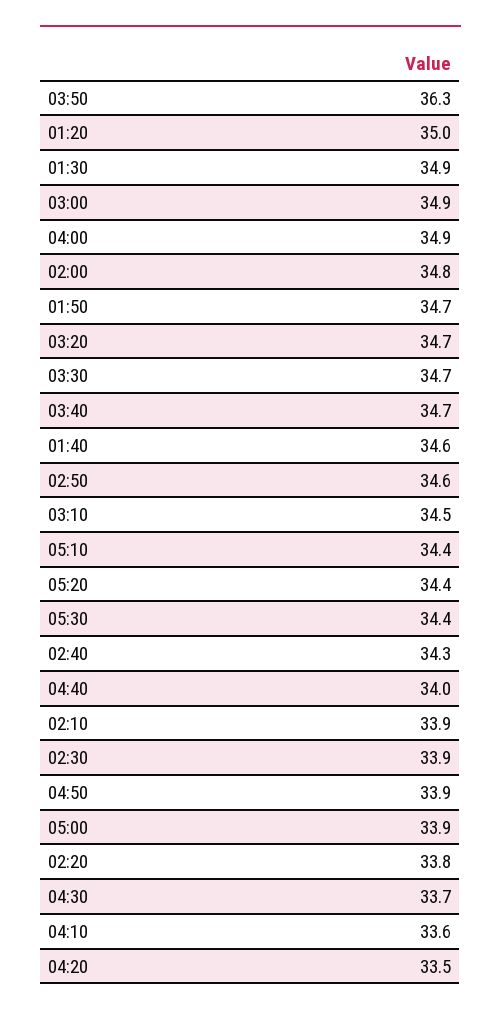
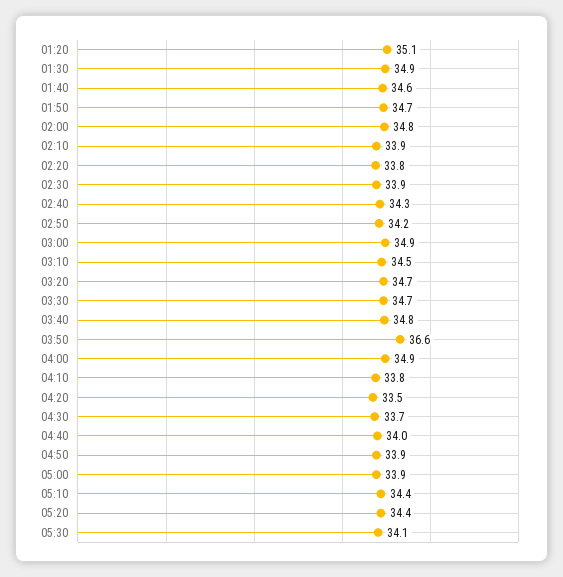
03:50: 36.3 -> 36.6
01:20: 35 -> 35.1
03:40: 34.7 -> 34.8
02:50: 34.6 -> 34.2
05:30: 34.4 -> 34.1
04:10: 33.6 -> 33.8

